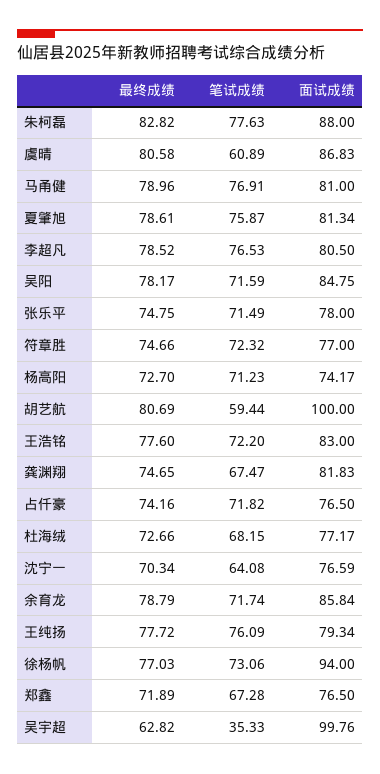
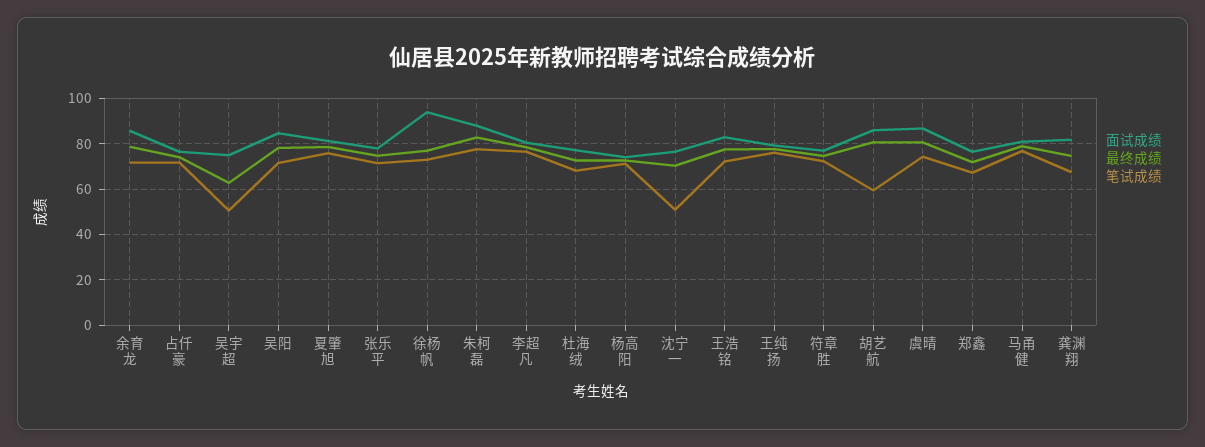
笔试成绩, 虞晴: 60.89 -> 75
面试成绩, 胡艺航: 100 -> 85
笔试成绩, 沈宁一: 64.08 -> 50
笔试成绩, 吴宇超: 35.33 -> 50
面试成绩, 吴宇超: 99.76 -> 75

